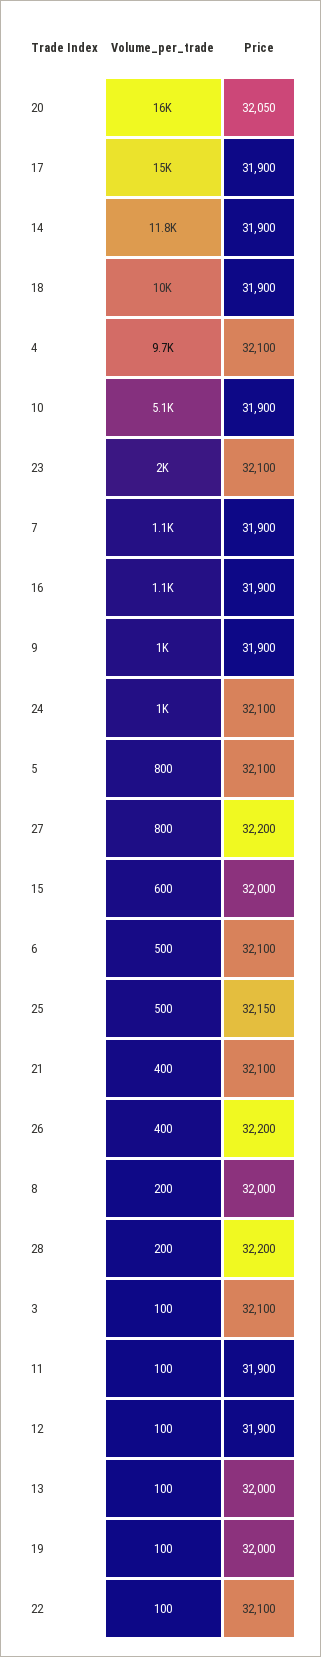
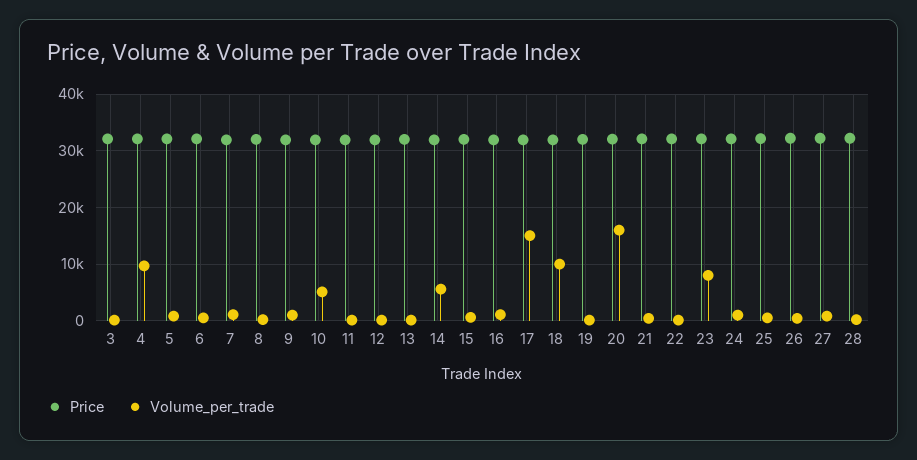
Volume_per_trade, 14: 11800 -> 6000
Volume_per_trade, 23: 2000 -> 8000

